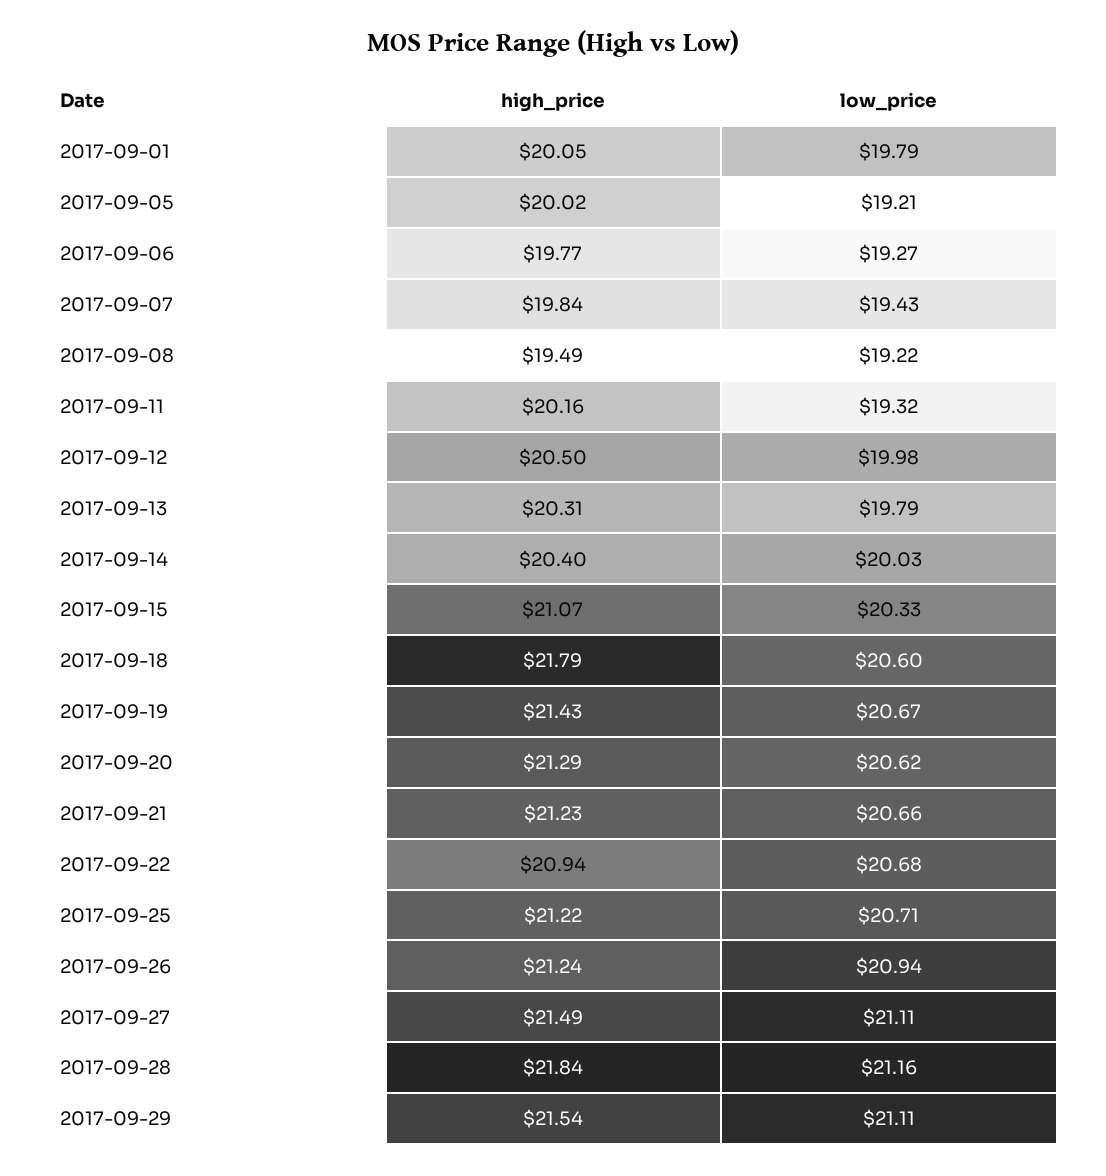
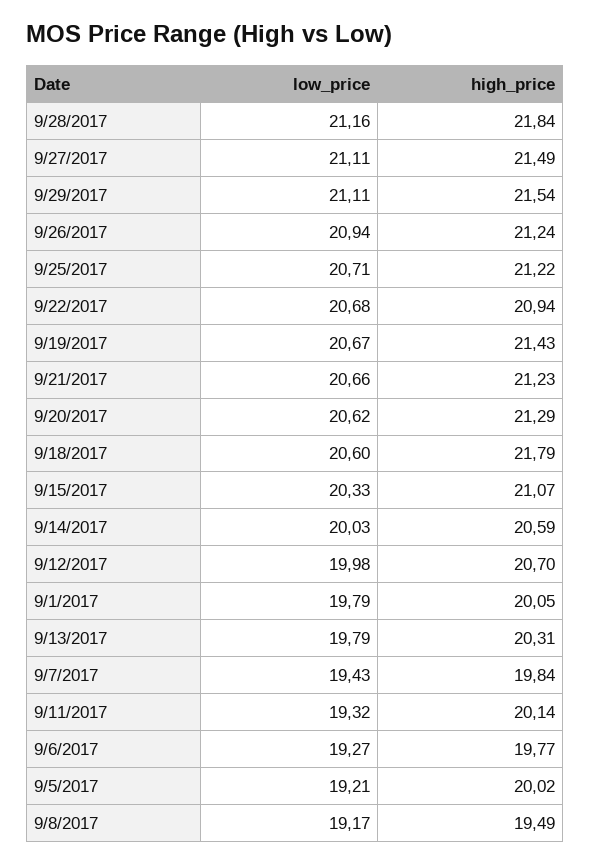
low_price, 2017-09-08: 19.22 -> 19.17
high_price, 2017-09-11: 20.16 -> 20.14
high_price, 2017-09-12: 20.5 -> 20.7
high_price, 2017-09-14: 20.4 -> 20.59

